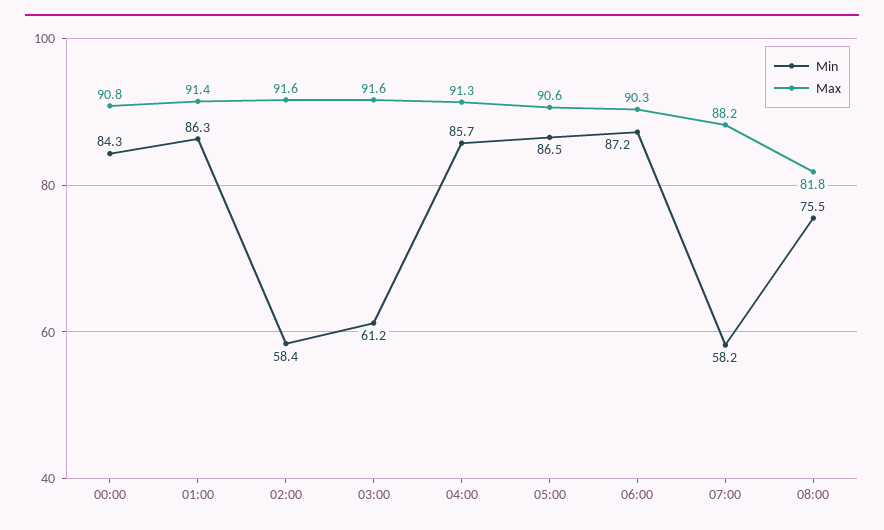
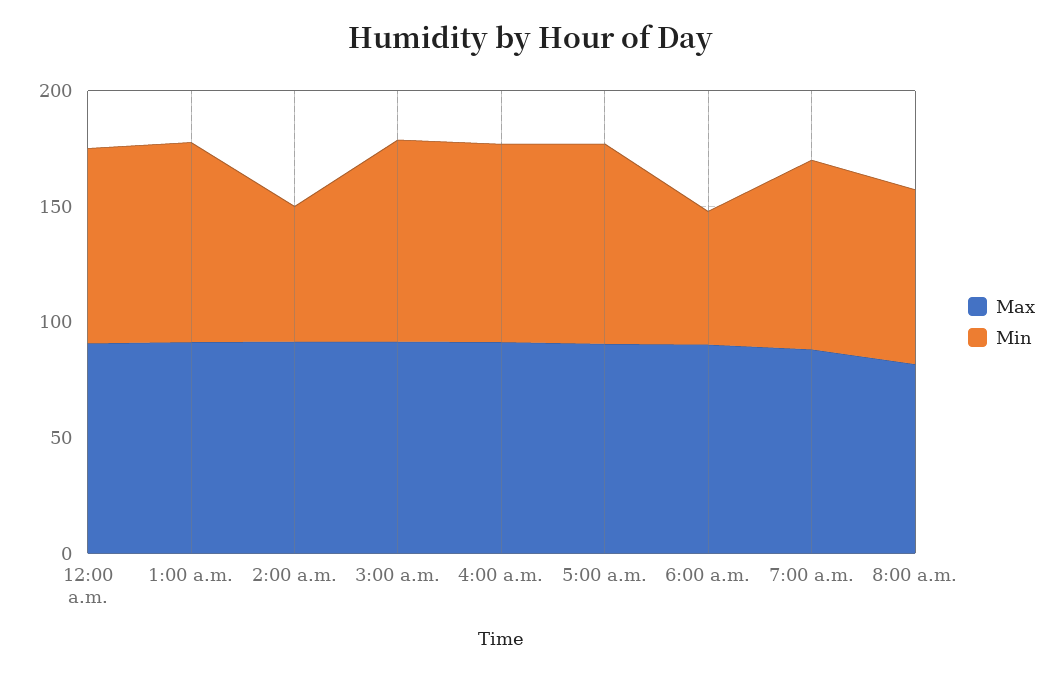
Min, 03:00: 61.2 -> 90
Min, 06:00: 87.2 -> 60
Min, 07:00: 58.2 -> 80

